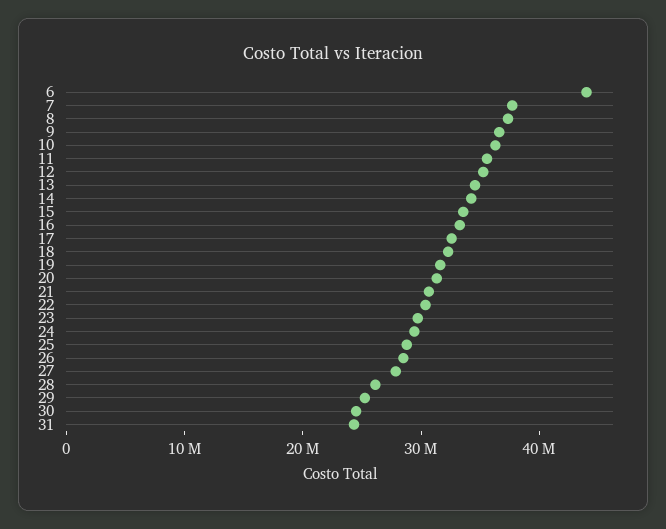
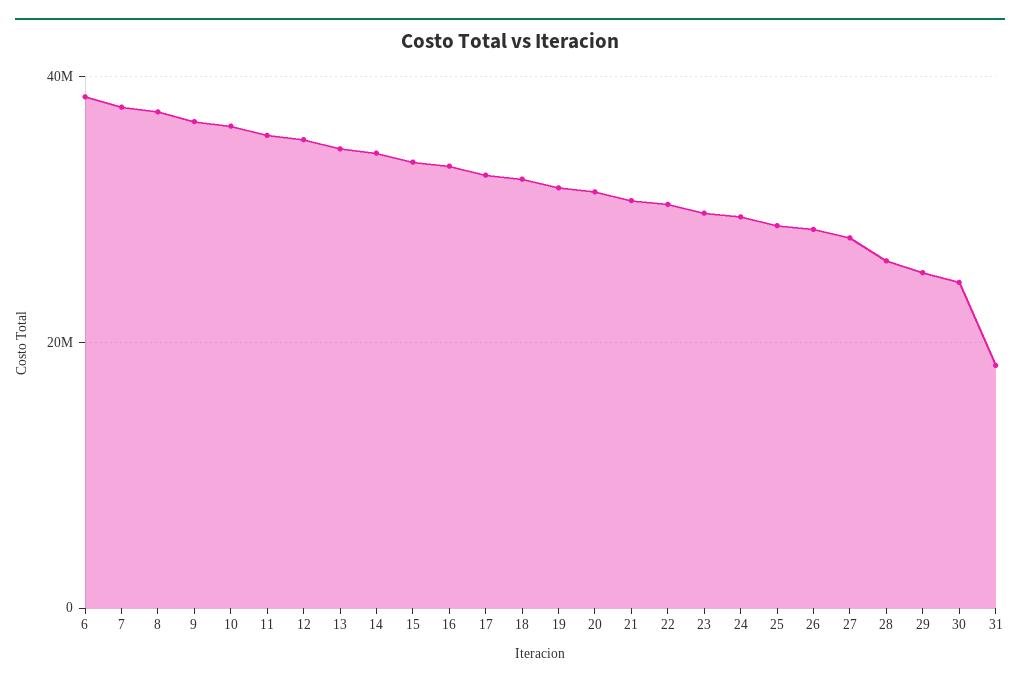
6: 44000000 -> 38000000
31: 24000000 -> 18000000

